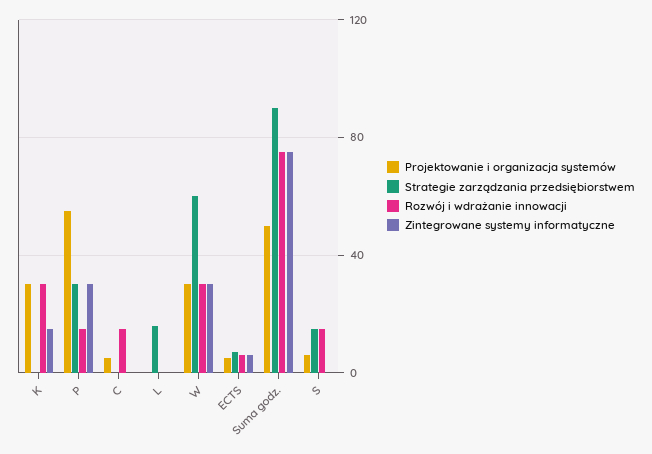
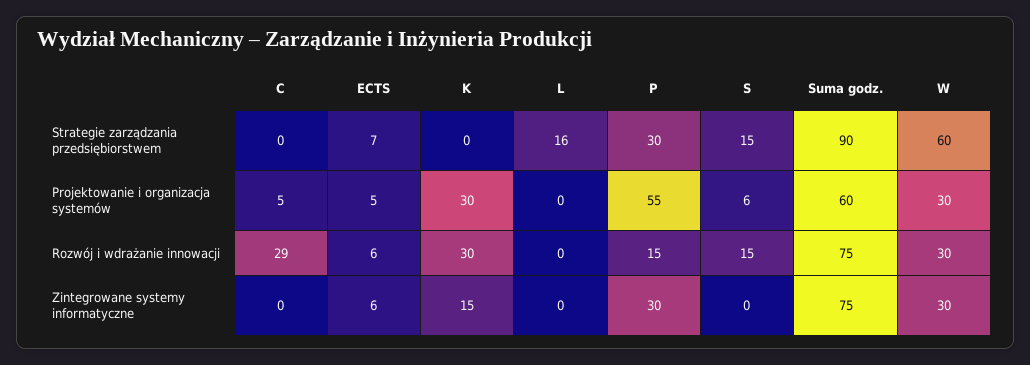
Rozwój i wdrażanie innowacji, C: 15 -> 29
Projektowanie i organizacja systemów, Suma godz.: 50 -> 60

